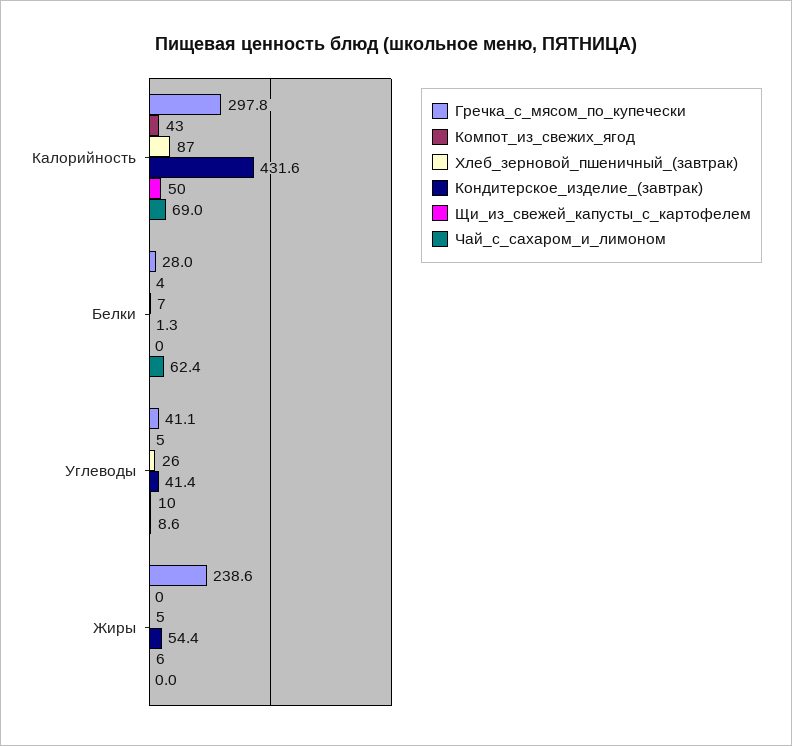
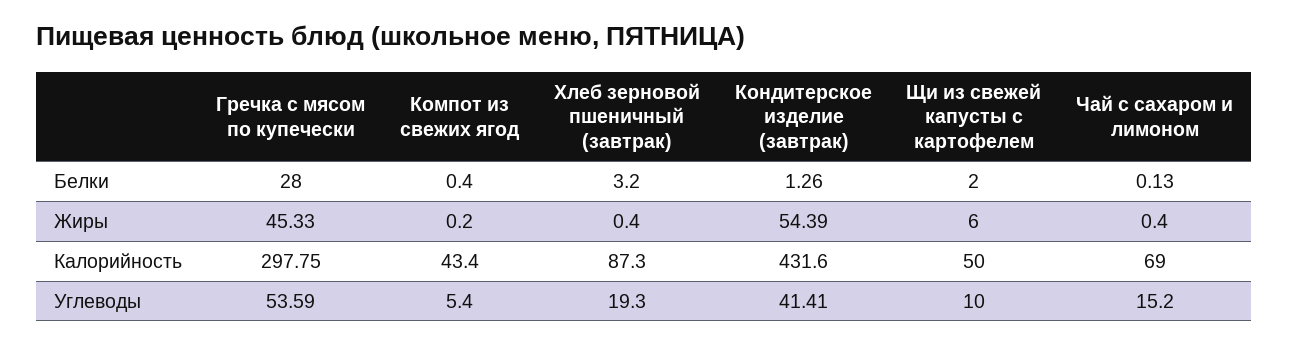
Компот_из_свежих_ягод, Белки: 4 -> 0.4
Хлеб_зерновой_пшеничный_(завтрак), Белки: 7 -> 3.2
Щи_из_свежей_капусты_с_картофелем, Белки: 0 -> 2
Чай_с_сахаром_и_лимоном, Белки: 62.4 -> 0.13
Гречка_с_мясом_по_купечески, Углеводы: 41.1 -> 53.59
Хлеб_зерновой_пшеничный_(завтрак), Углеводы: 26 -> 19.3
Чай_с_сахаром_и_лимоном, Углеводы: 8.6 -> 15.2
Гречка_с_мясом_по_купечески, Жиры: 238.6 -> 45.33
Хлеб_зерновой_пшеничный_(завтрак), Жиры: 5 -> 0.4
Чай_с_сахаром_и_лимоном, Жиры: 0 -> 0.4

